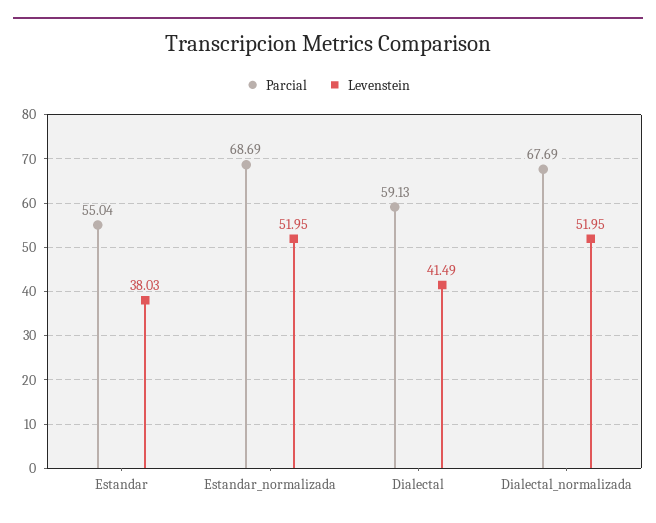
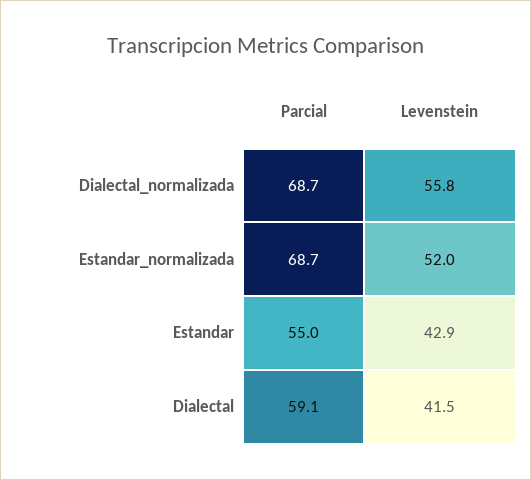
Levenstein, Estandar: 38.03 -> 42.9
Parcial, Dialectal_normalizada: 67.69 -> 68.7
Levenstein, Dialectal_normalizada: 51.95 -> 55.8

